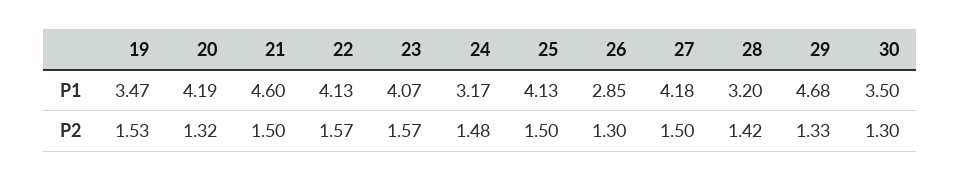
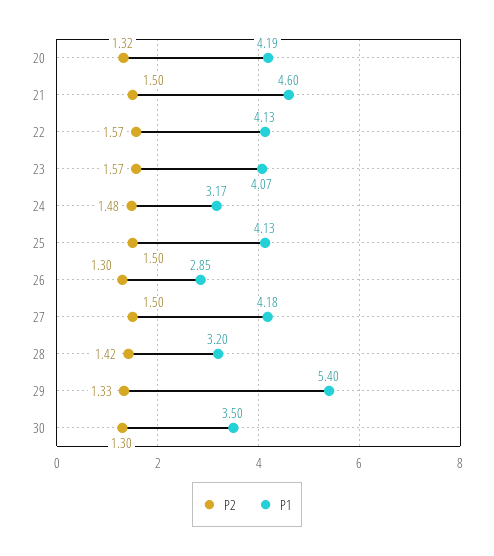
P1, 19: 3.47 -> none
P1, 29: 4.68 -> 5.4
P2, 19: 1.53 -> none

